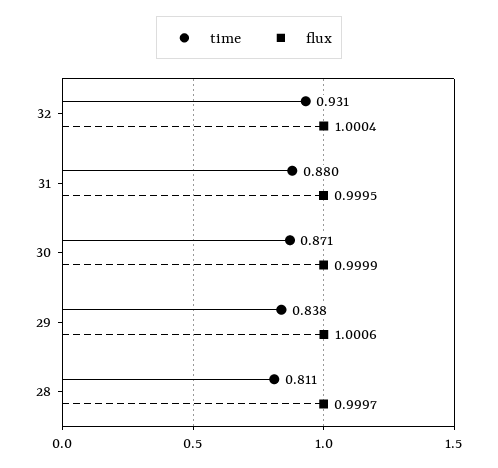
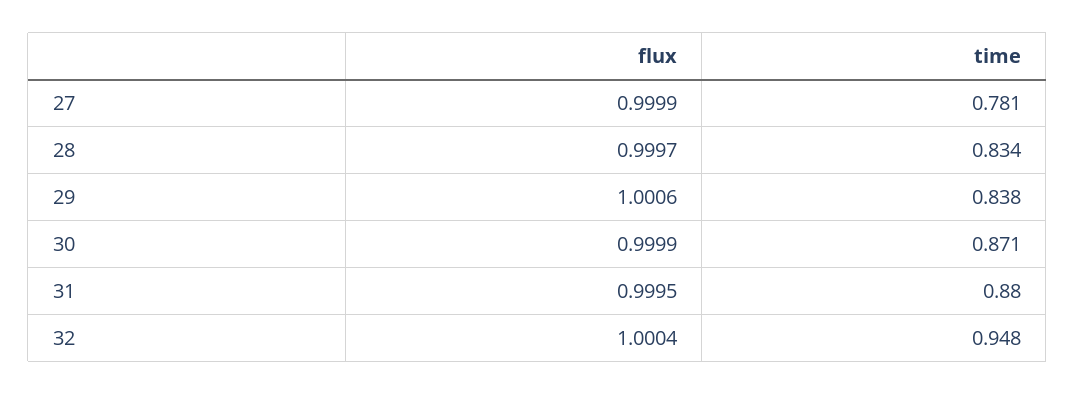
time, 32: 0.931 -> 0.948
time, 28: 0.811 -> 0.834
flux, 27: none -> 0.9999
time, 27: none -> 0.781

